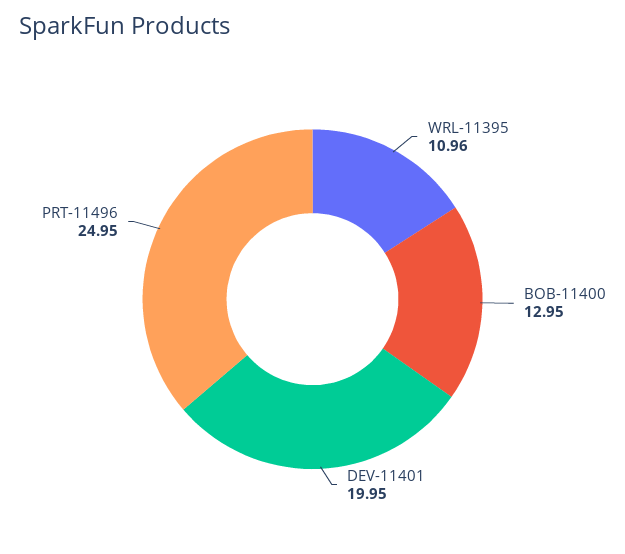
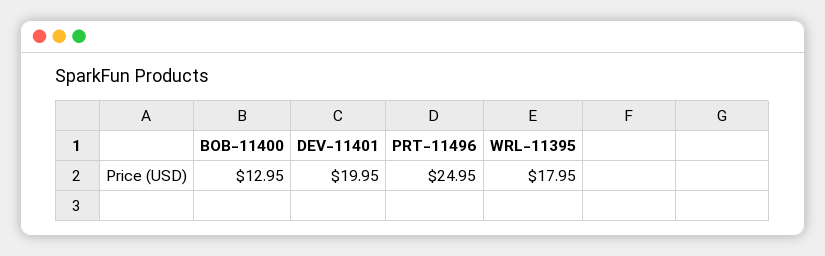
WRL-11395: 10.96 -> 17.95

